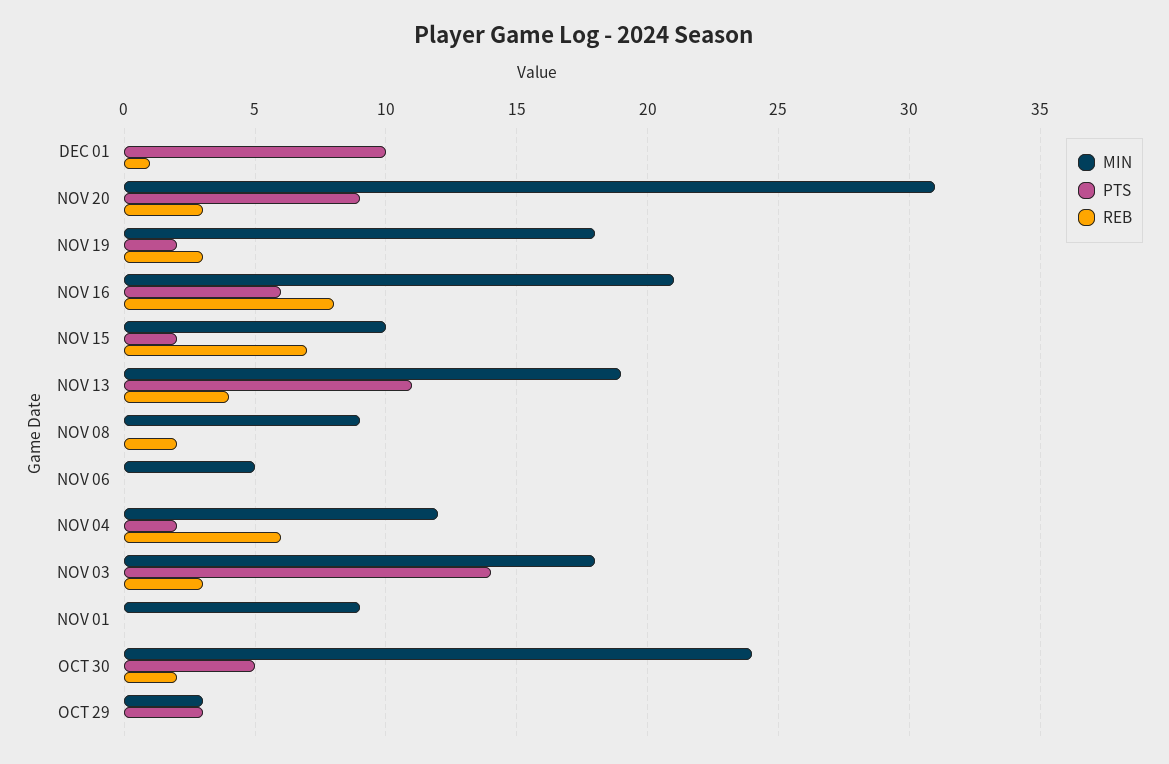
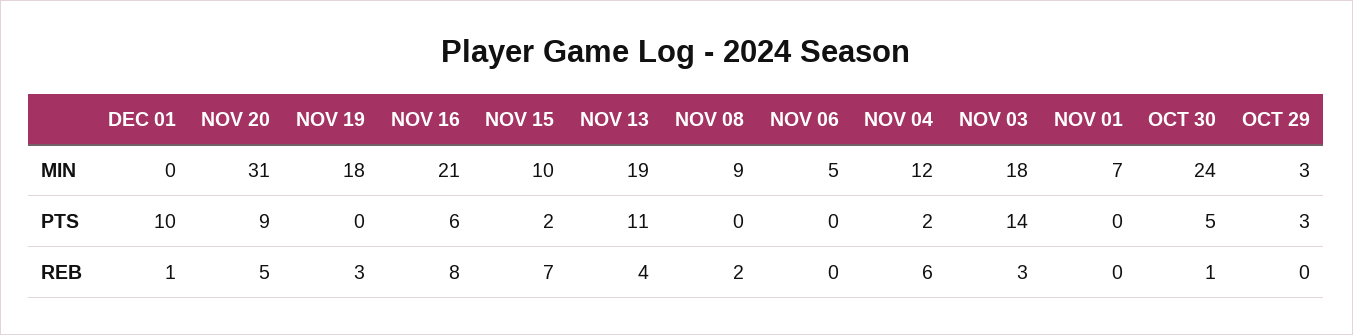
REB, NOV 20: 3 -> 5
PTS, NOV 19: 2 -> 0
MIN, NOV 01: 9 -> 7
REB, OCT 30: 2 -> 1

